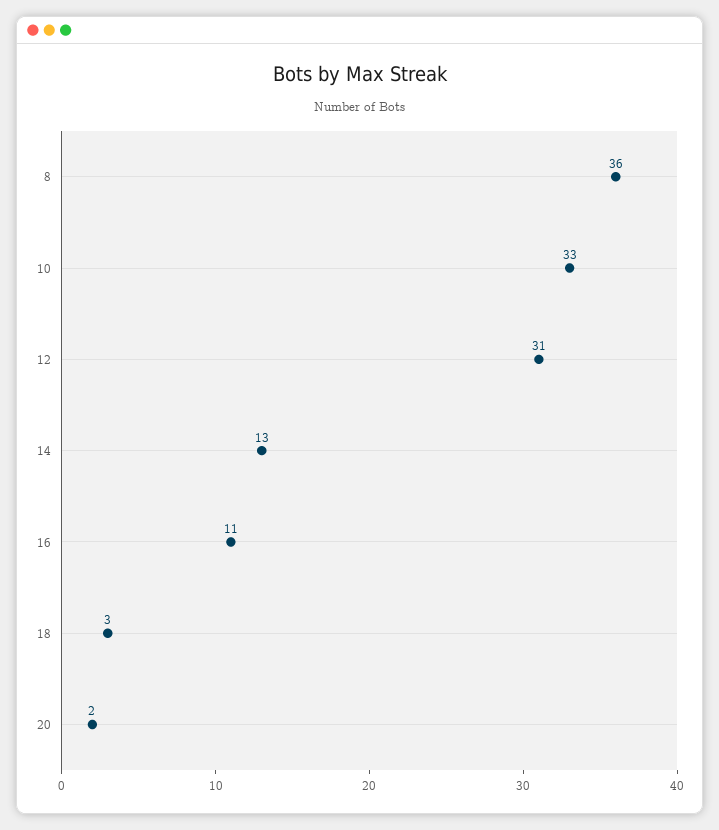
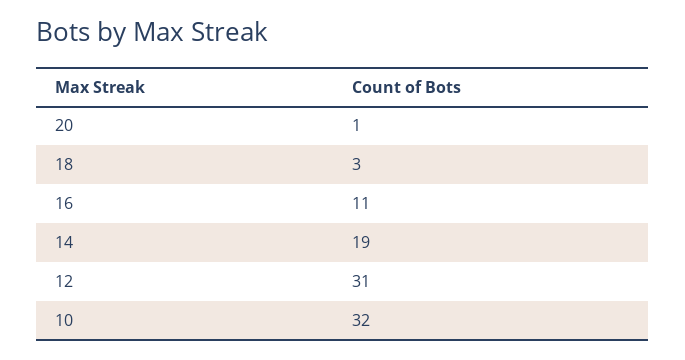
8: 36 -> none
10: 33 -> 32
14: 13 -> 19
20: 2 -> 1

